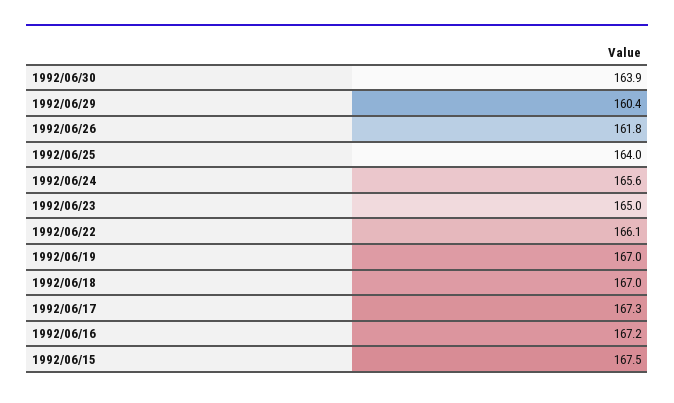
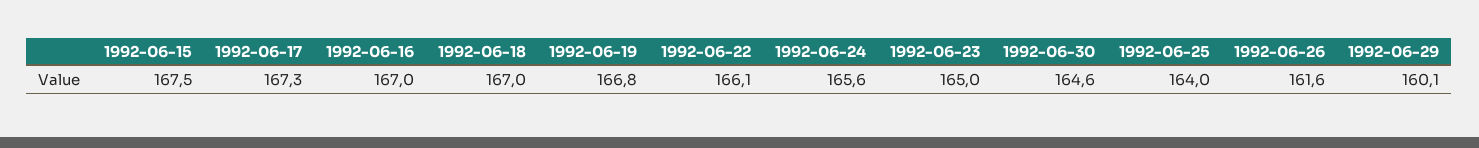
1992/06/30: 163.9 -> 164.6
1992/06/29: 160.4 -> 160.1
1992/06/26: 161.8 -> 161.6
1992/06/19: 167 -> 166.8
1992/06/16: 167.2 -> 167

